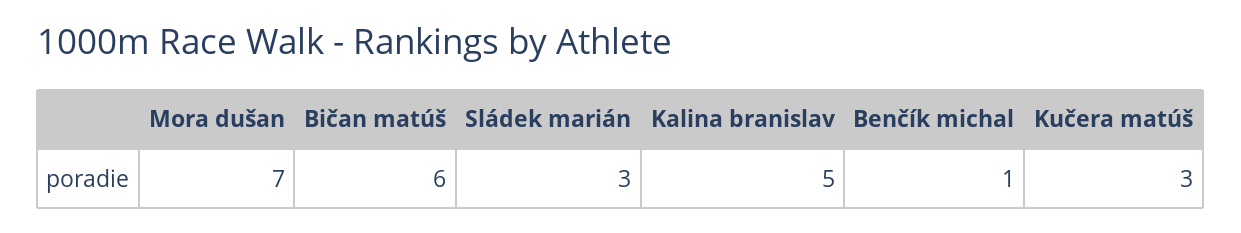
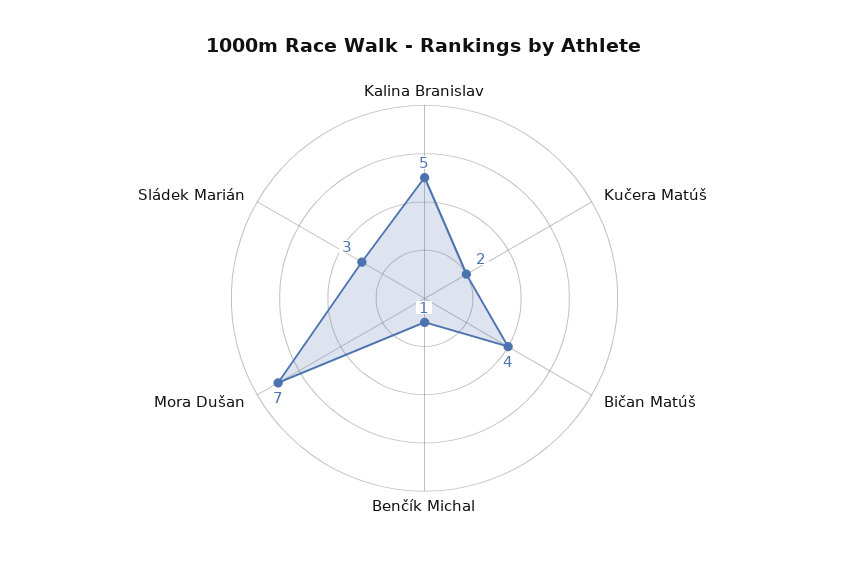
Bičan matúš: 6 -> 4
Kučera matúš: 3 -> 2

